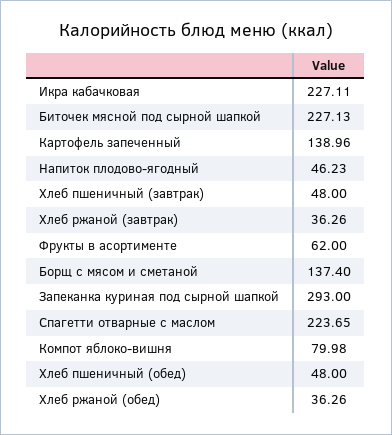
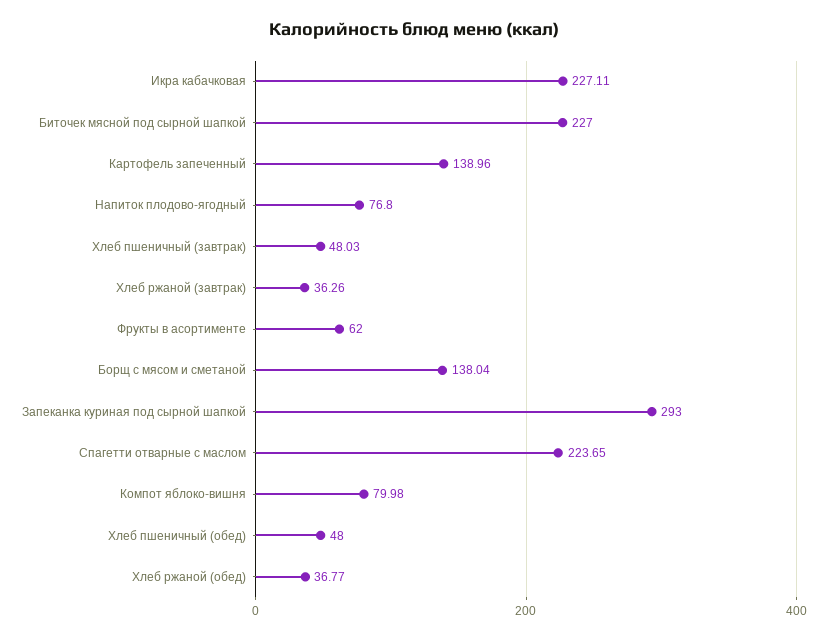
Биточек мясной под сырной шапкой: 227.13 -> 227
Напиток плодово-ягодный: 46.23 -> 76.8
Хлеб пшеничный (завтрак): 48 -> 48.03
Борщ с мясом и сметаной: 137.4 -> 138.04
Хлеб ржаной (обед): 36.26 -> 36.77

